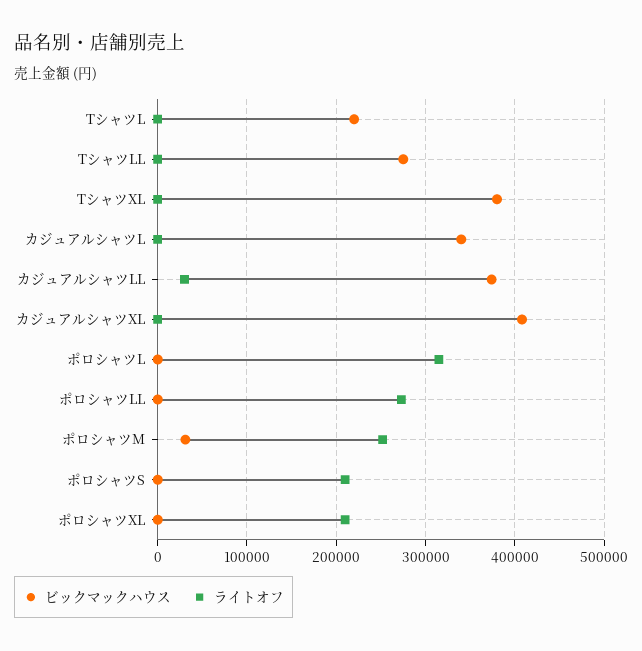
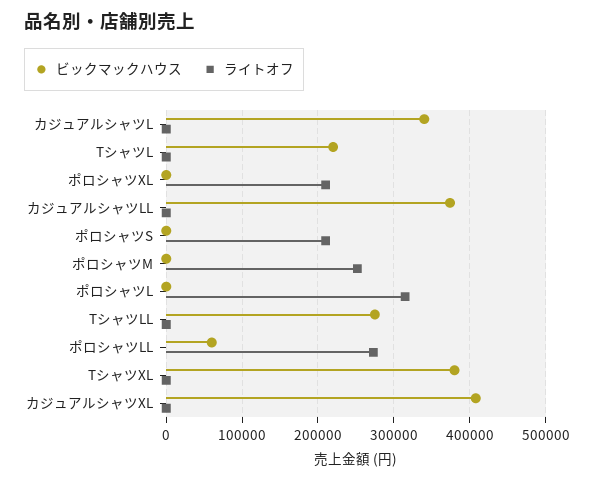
ライトオフ, カジュアルシャツLL: 30000 -> 0
ビックマックハウス, ポロシャツLL: 0 -> 60000
ビックマックハウス, ポロシャツM: 30000 -> 0

